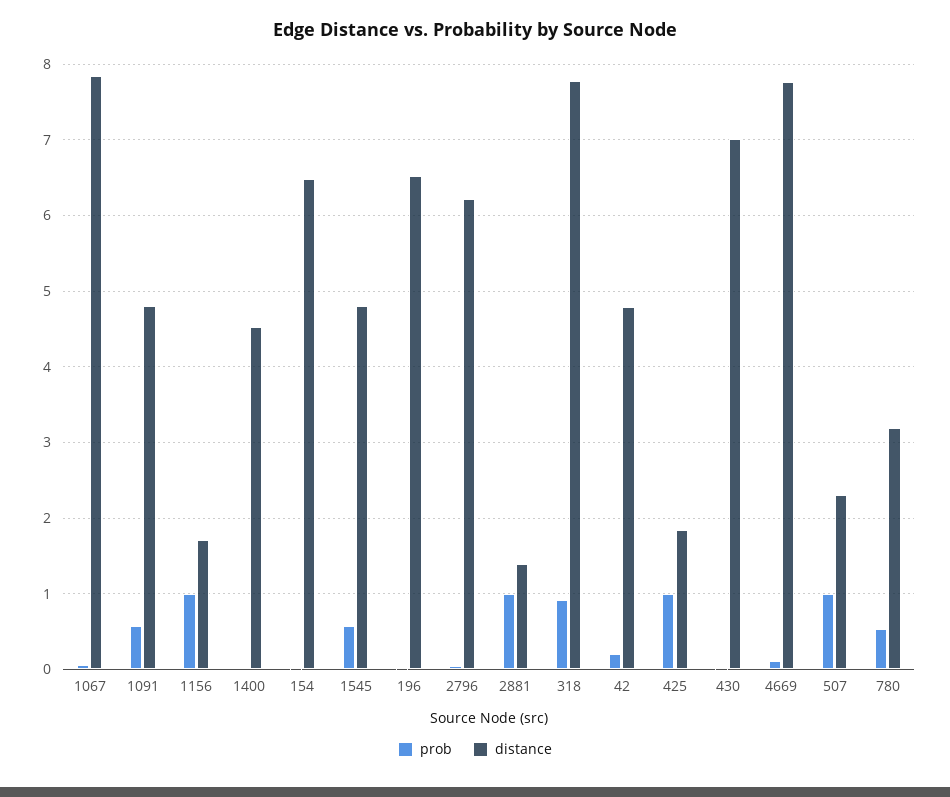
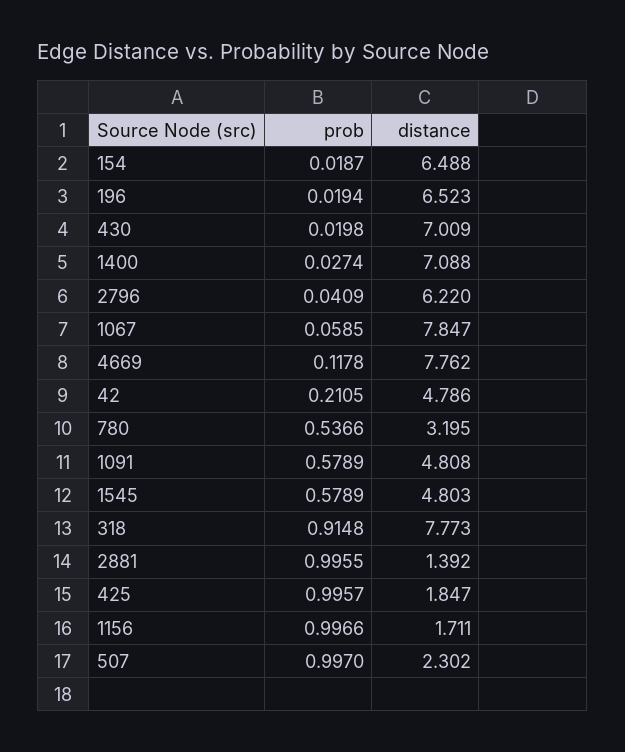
distance, 1400: 4.5 -> 7.088

